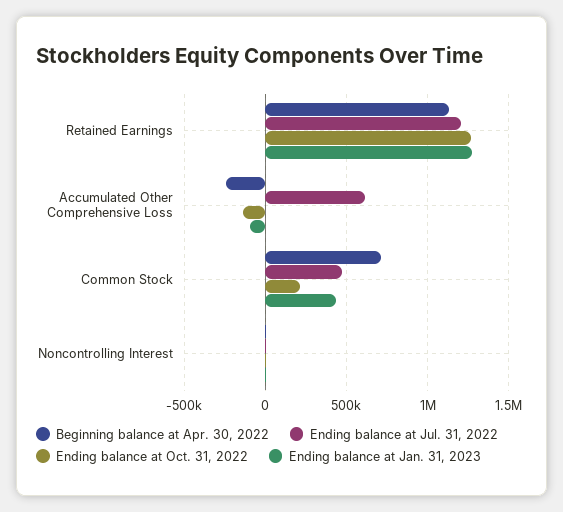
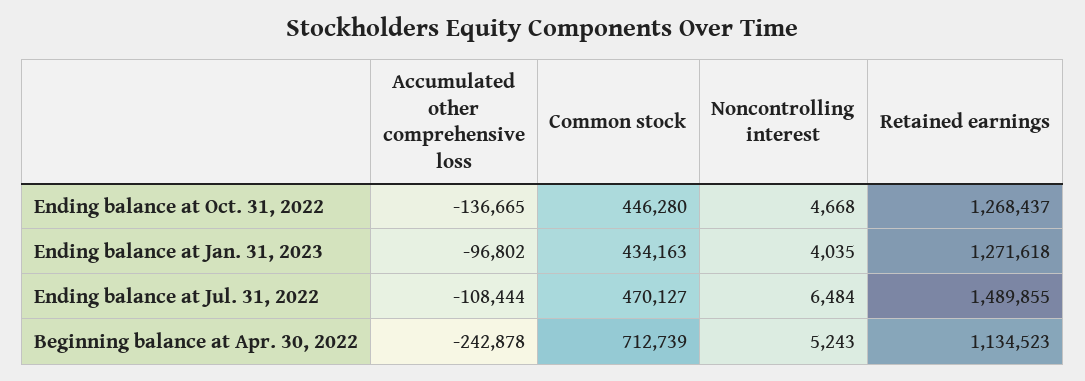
Ending balance at Jul. 31, 2022, Retained Earnings: 1200000 -> 1489855
Ending balance at Jul. 31, 2022, Accumulated Other Comprehensive Loss: 600000 -> -108444
Ending balance at Oct. 31, 2022, Common Stock: 200000 -> 446280

